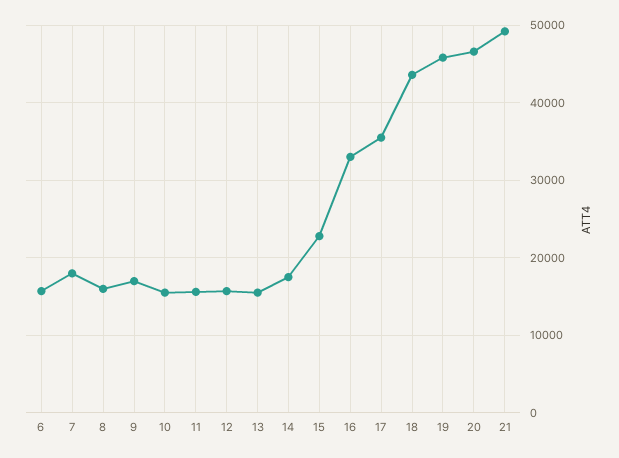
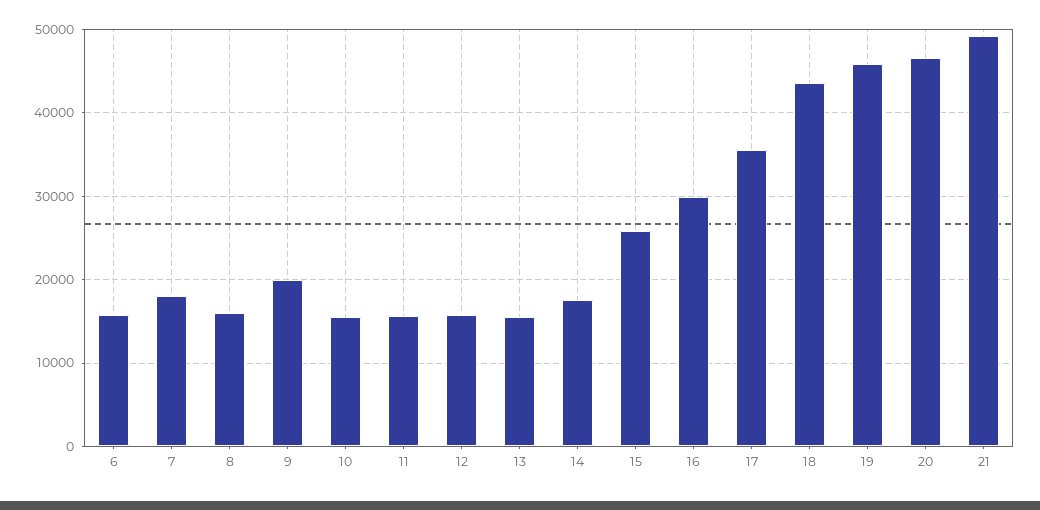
9: 17000 -> 20000
15: 23000 -> 26000
16: 33000 -> 30000

